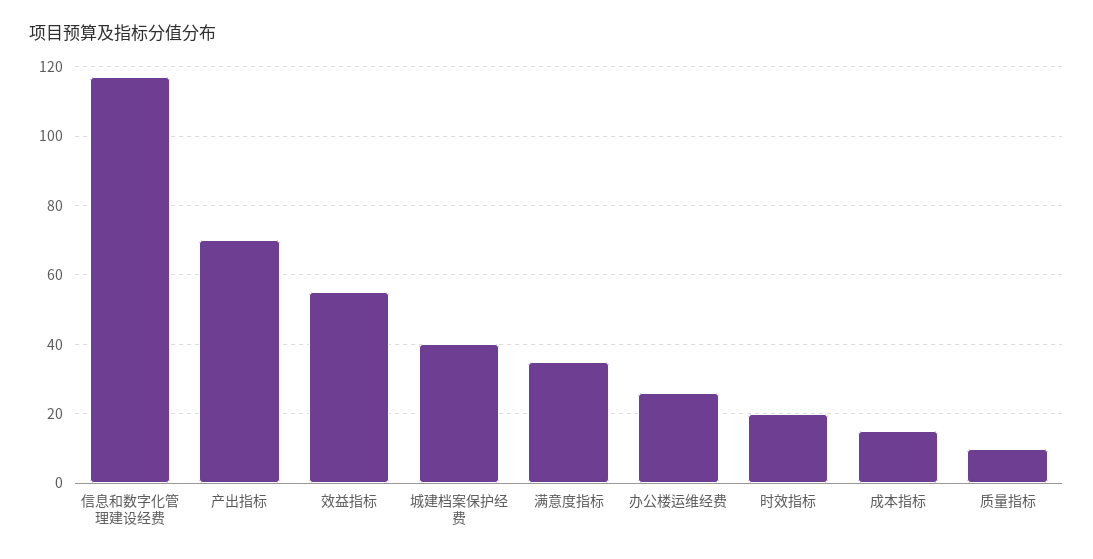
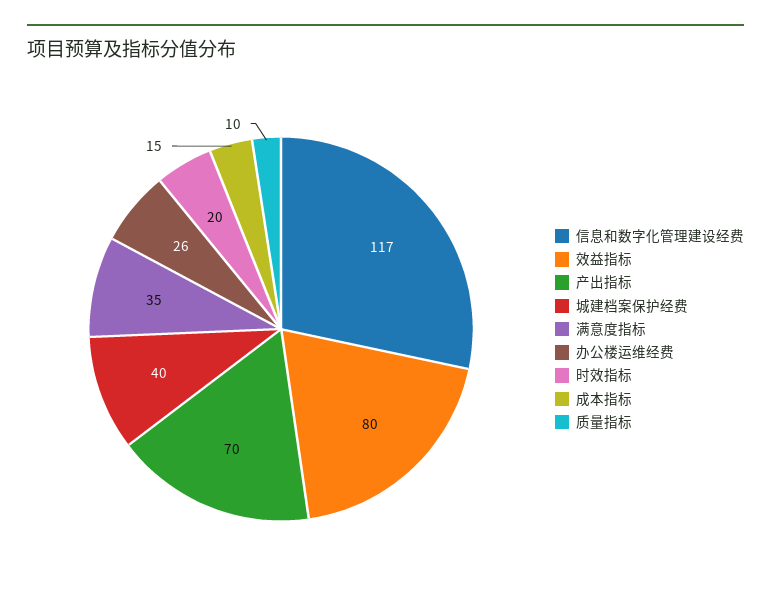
效益指标: 55 -> 80

